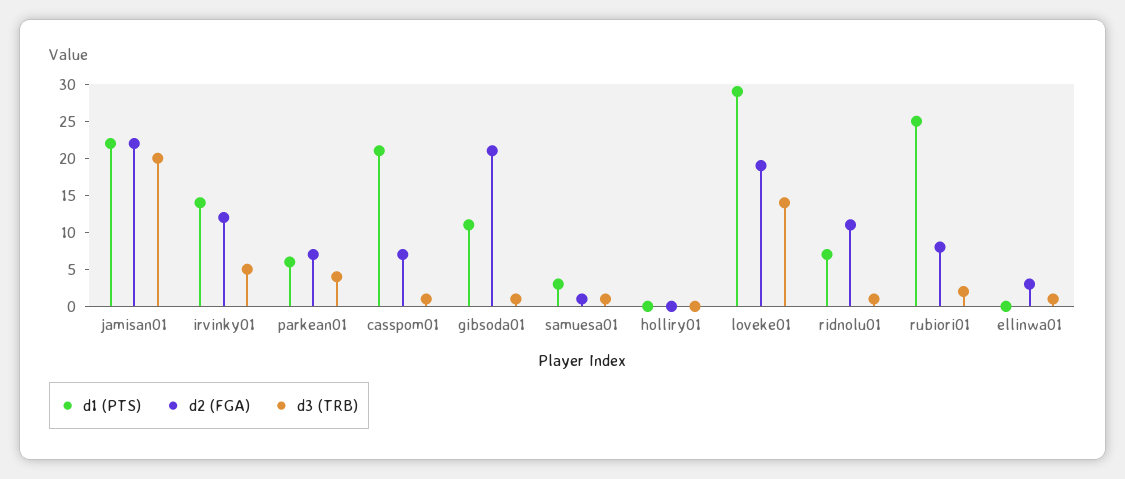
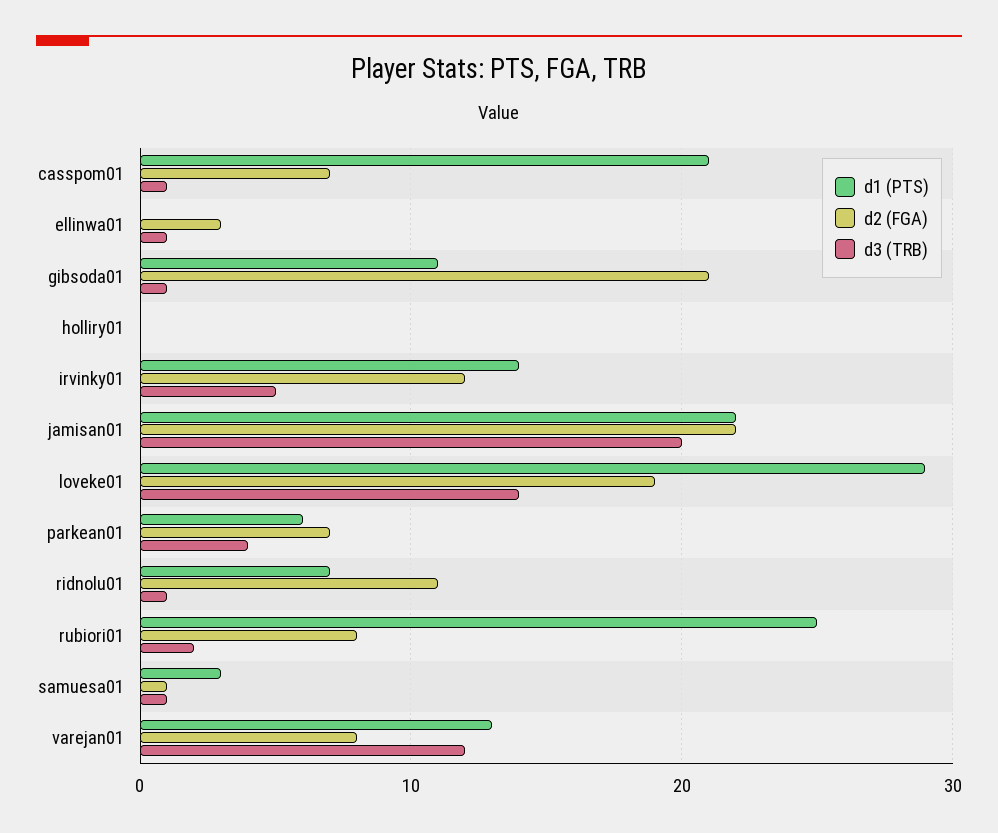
d1 (PTS), varejan01: none -> 13
d2 (FGA), varejan01: none -> 8
d3 (TRB), varejan01: none -> 12

